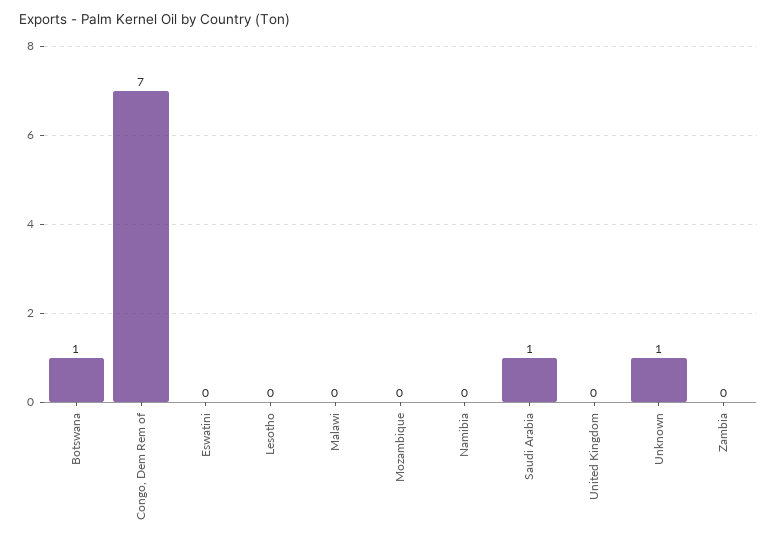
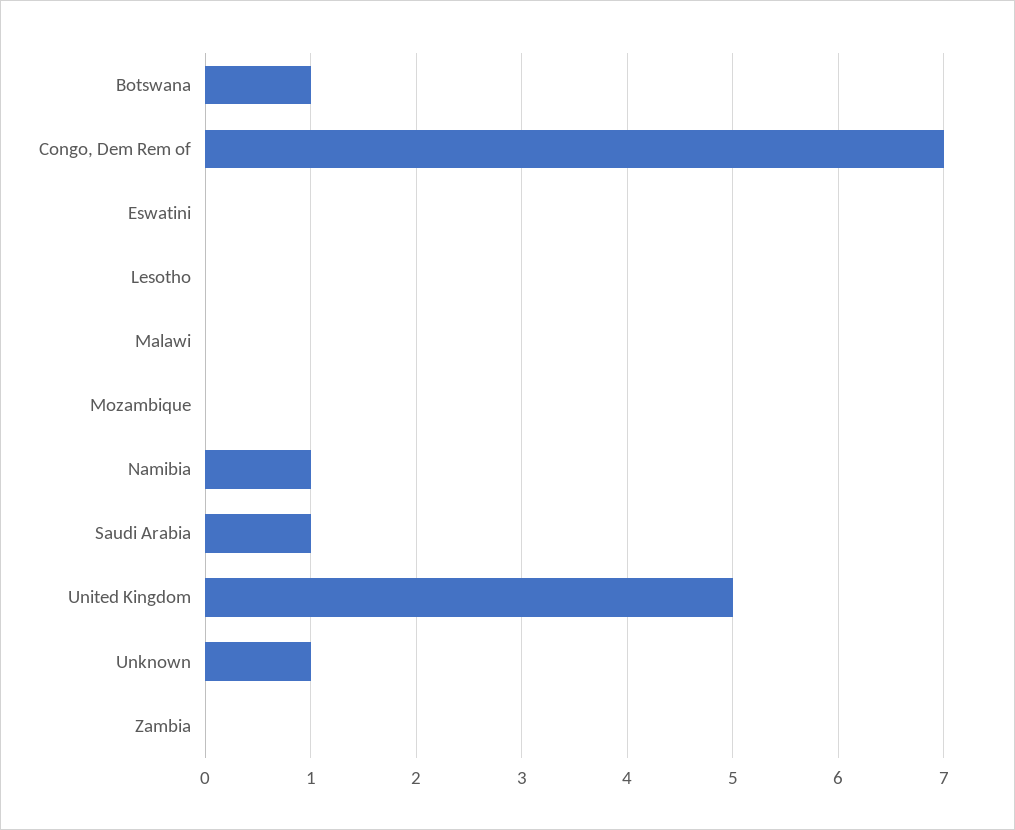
Namibia: 0 -> 1
United Kingdom: 0 -> 5

